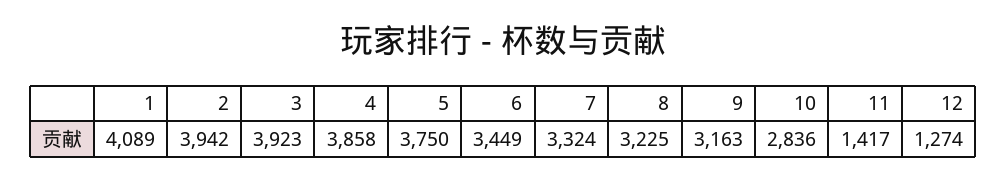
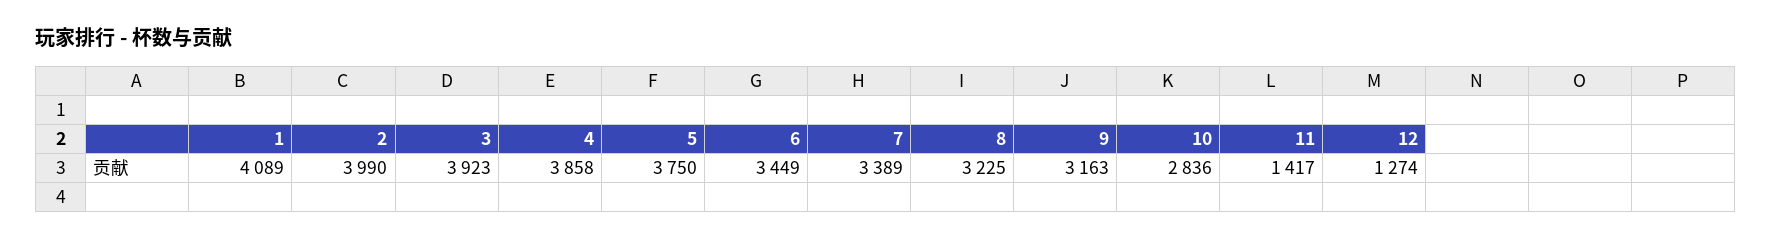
2: 3942 -> 3990
7: 3324 -> 3389

